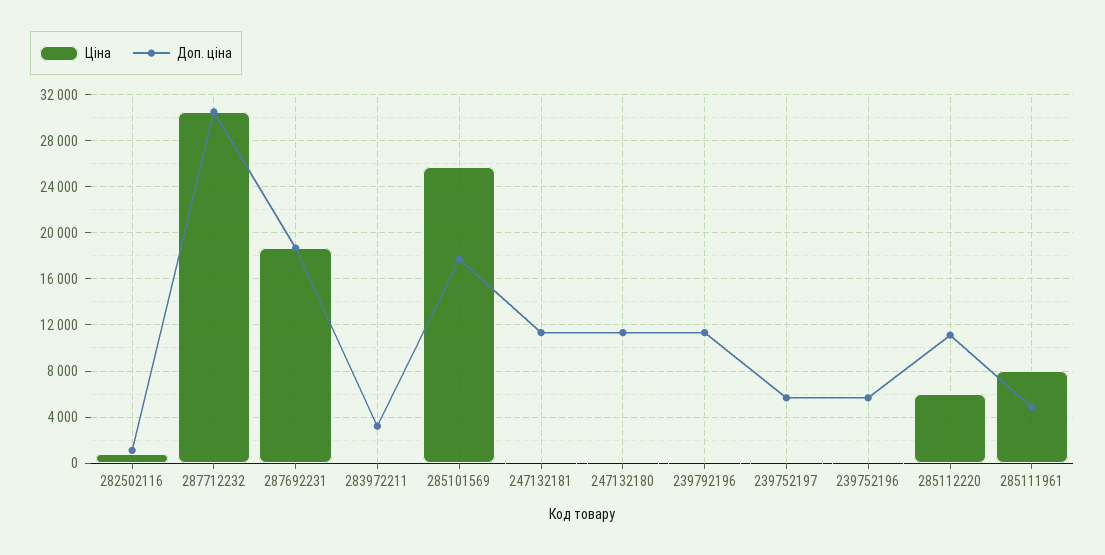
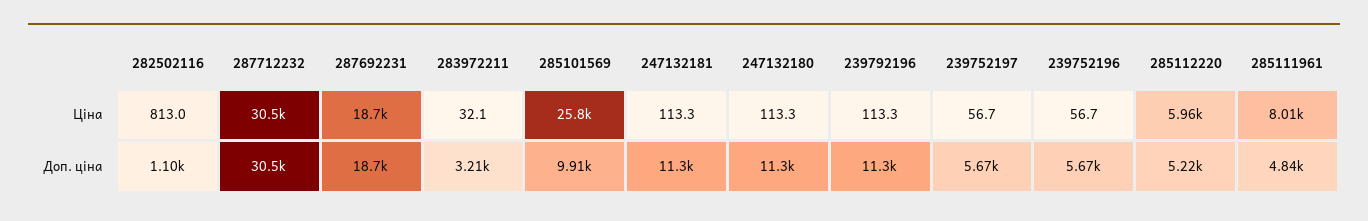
Доп. ціна, 285101569: 18000 -> 9910
Доп. ціна, 285112220: 11000 -> 5220

